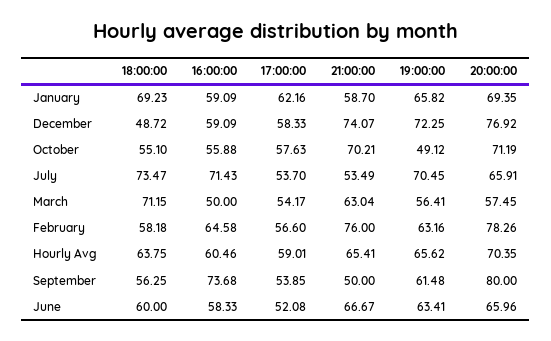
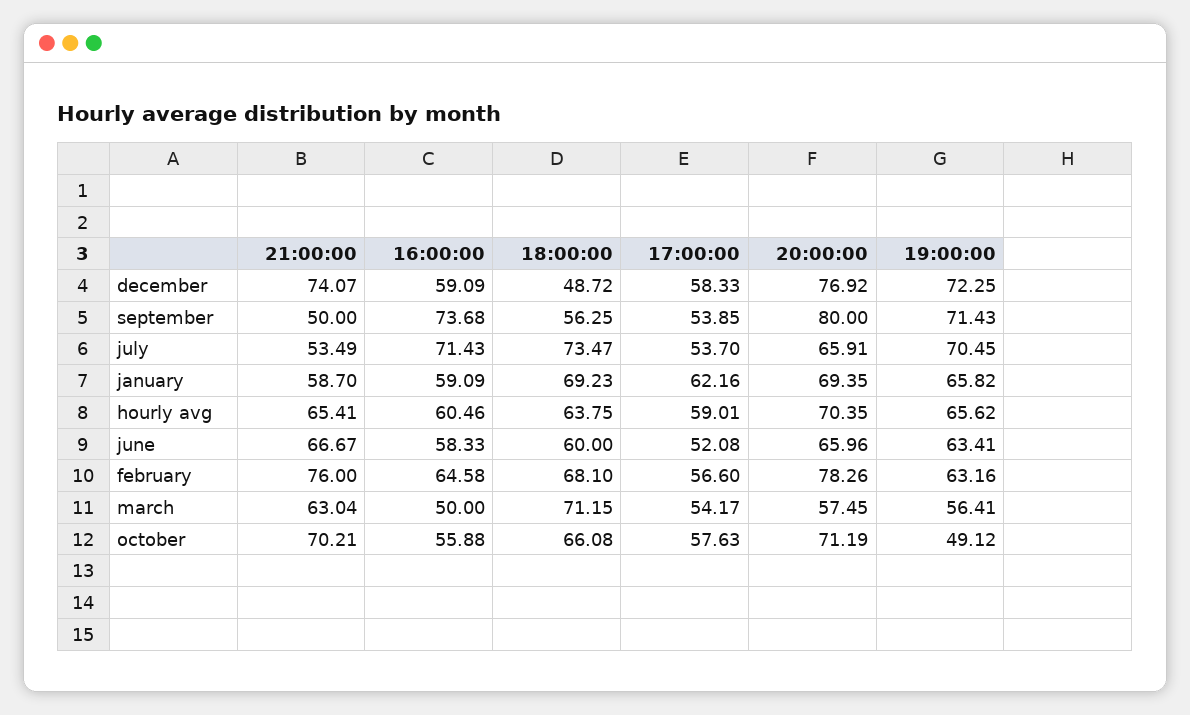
18:00:00, October: 55.1 -> 66.08
18:00:00, February: 58.18 -> 68.1
19:00:00, September: 61.48 -> 71.43

